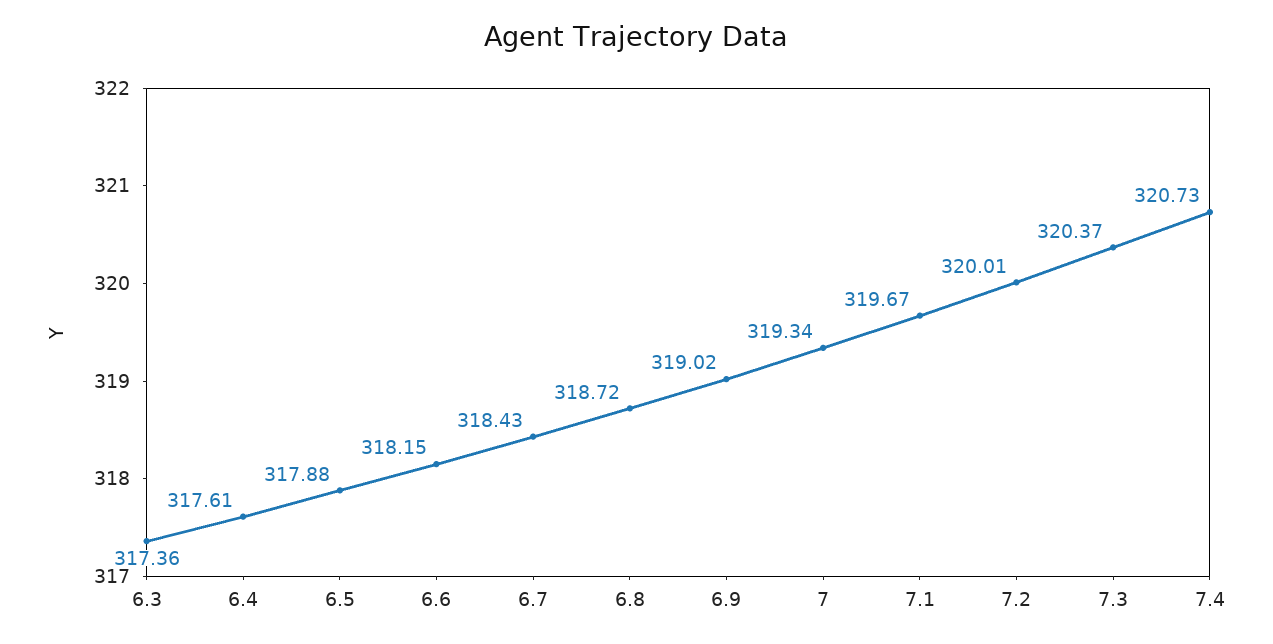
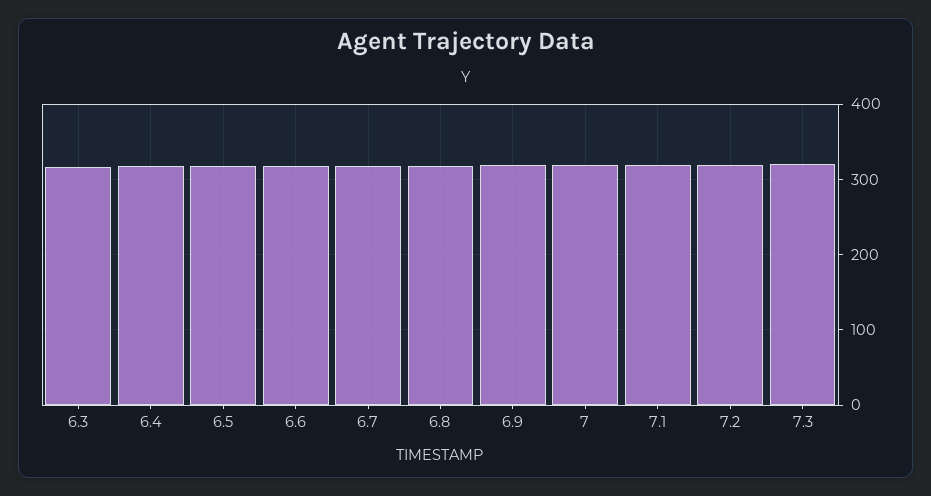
7.4: 320.73 -> none

